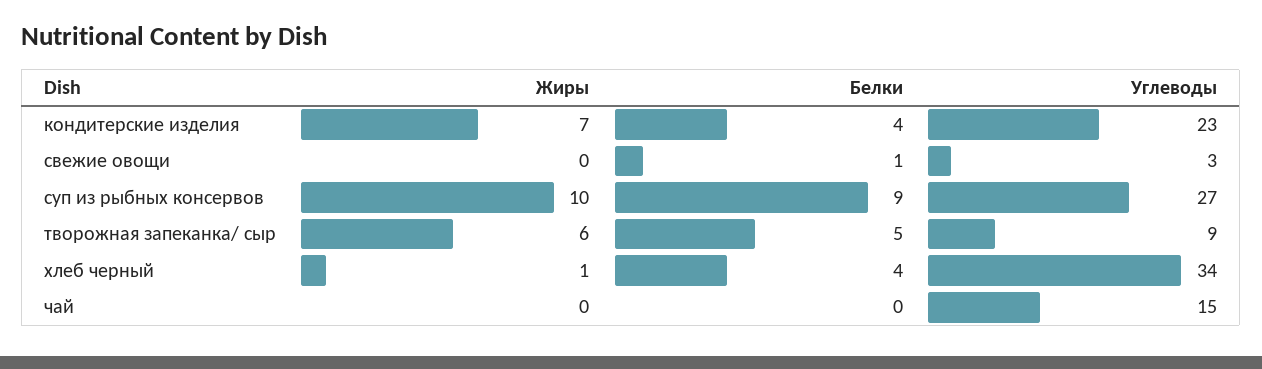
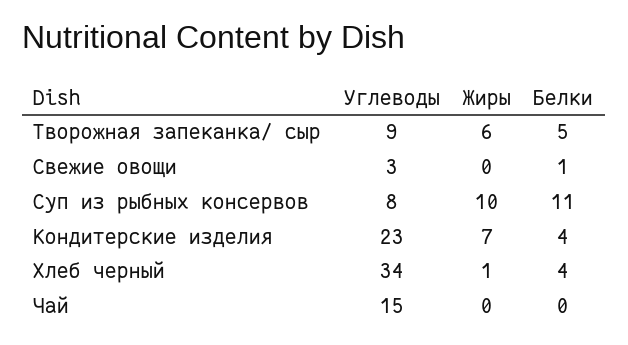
Белки, суп из рыбных консервов: 9 -> 11
Углеводы, суп из рыбных консервов: 27 -> 8

